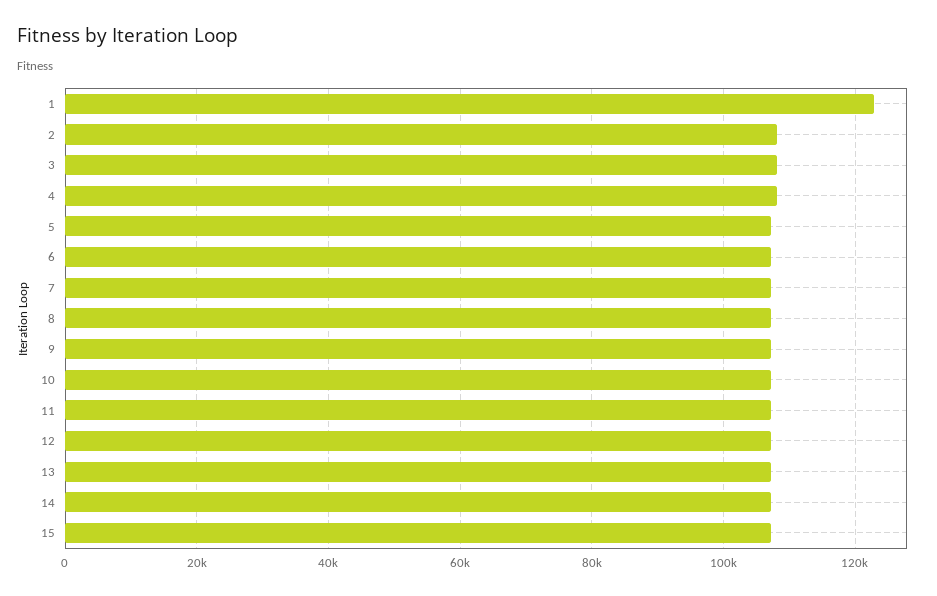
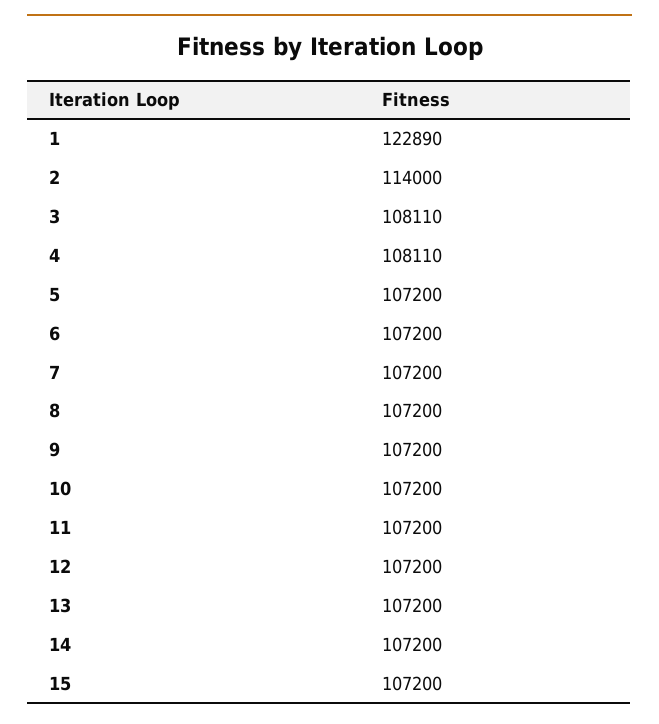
2: 108000 -> 114000

